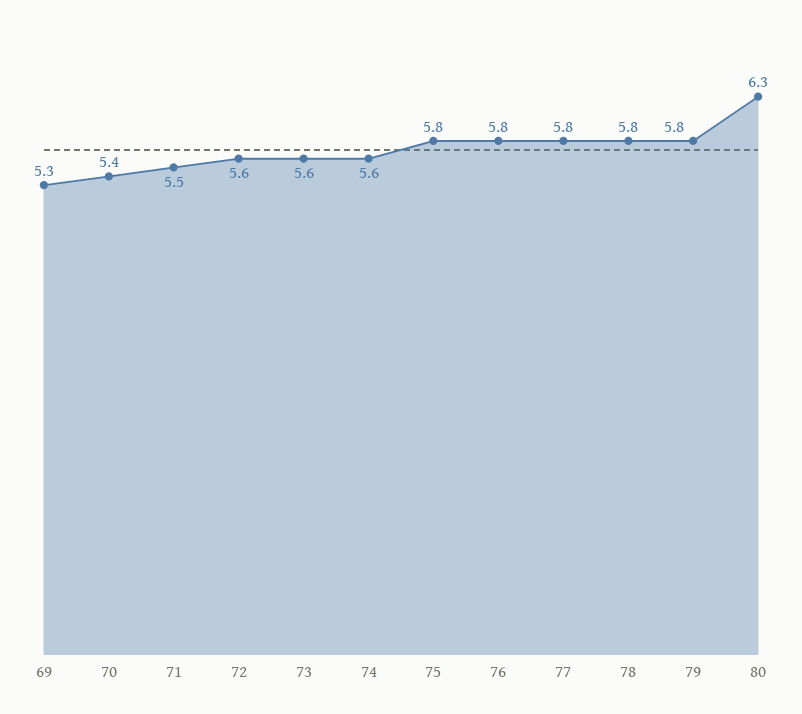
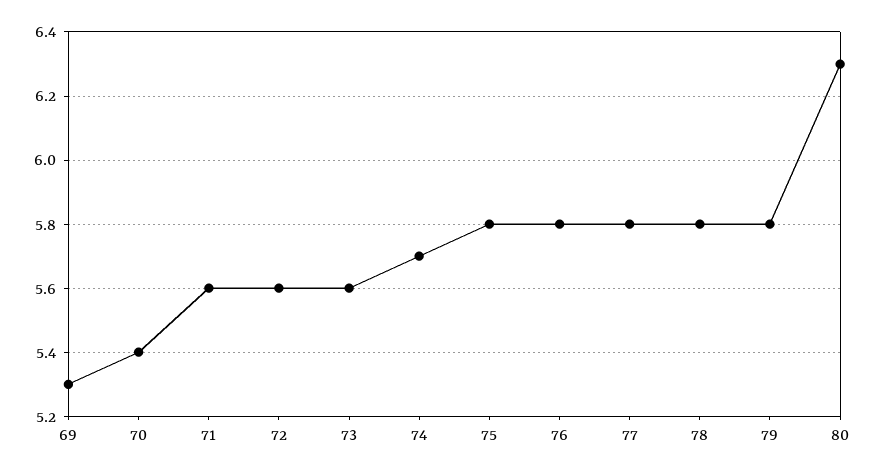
71: 5.5 -> 5.6
74: 5.6 -> 5.7

